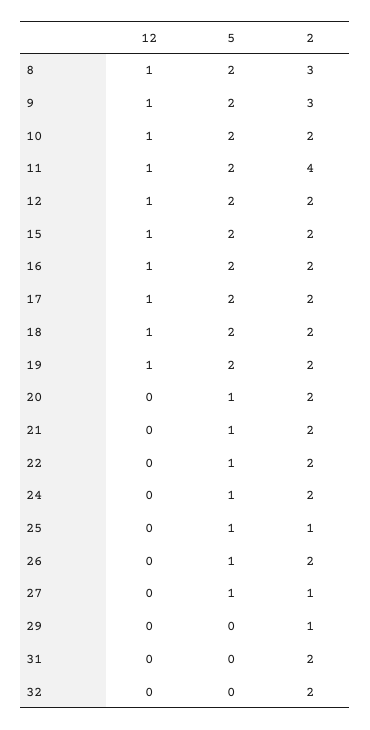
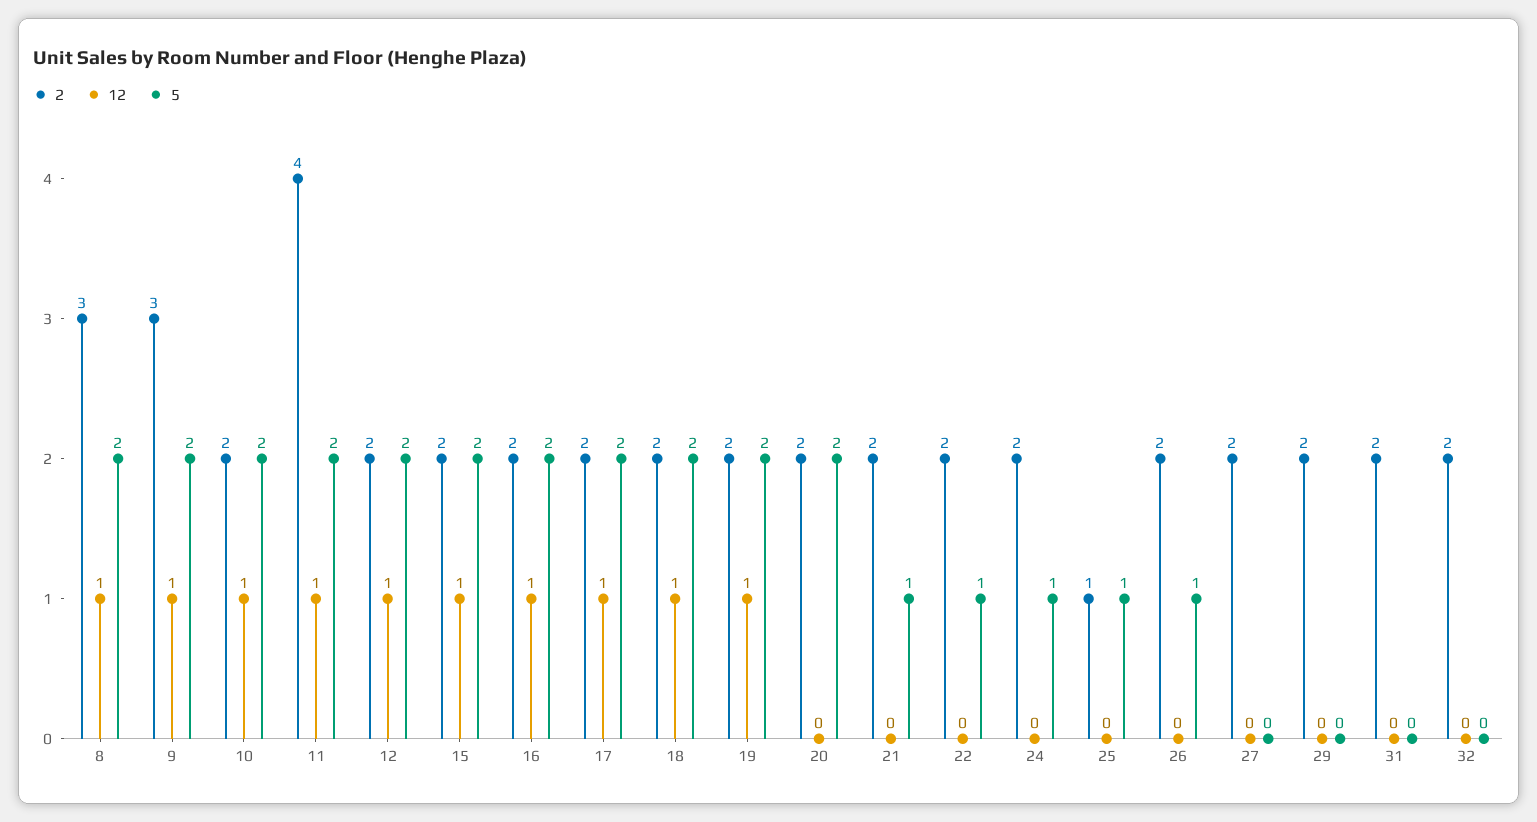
5, 20: 1 -> 2
5, 27: 1 -> 0
2, 27: 1 -> 2
2, 29: 1 -> 2

